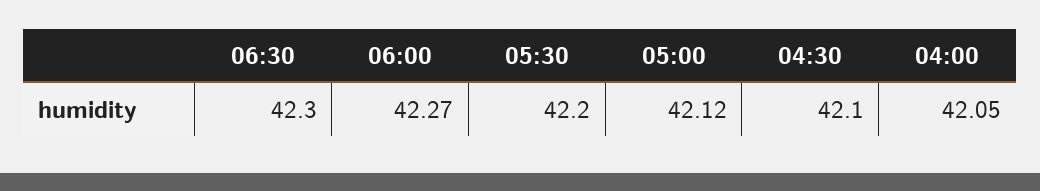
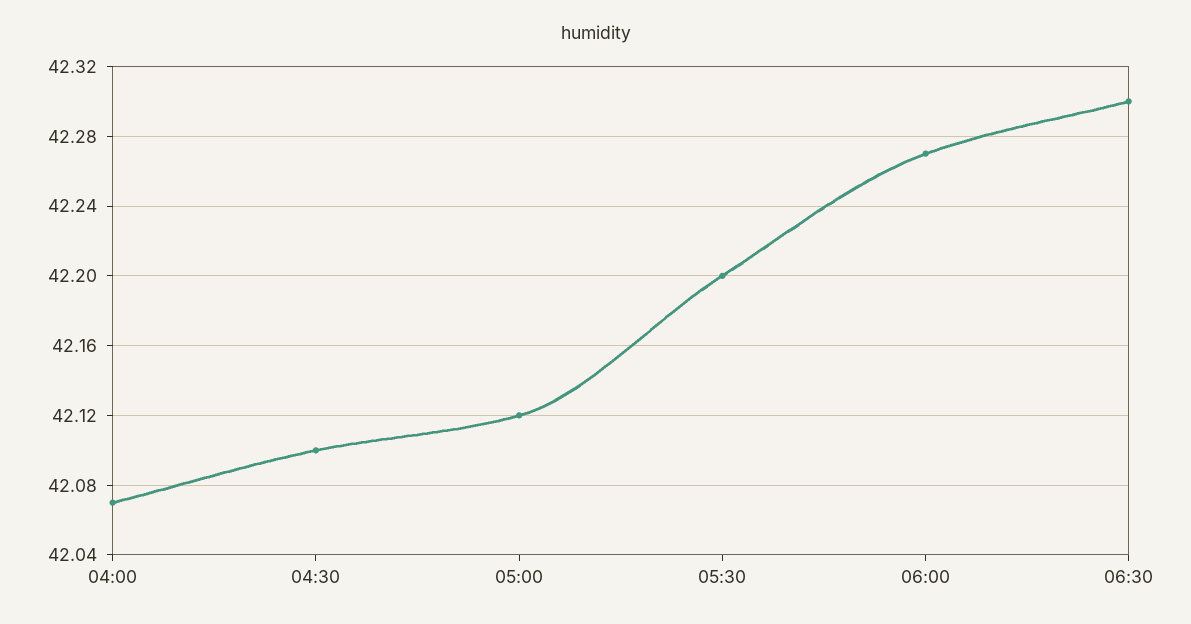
04:00: 42.05 -> 42.07

